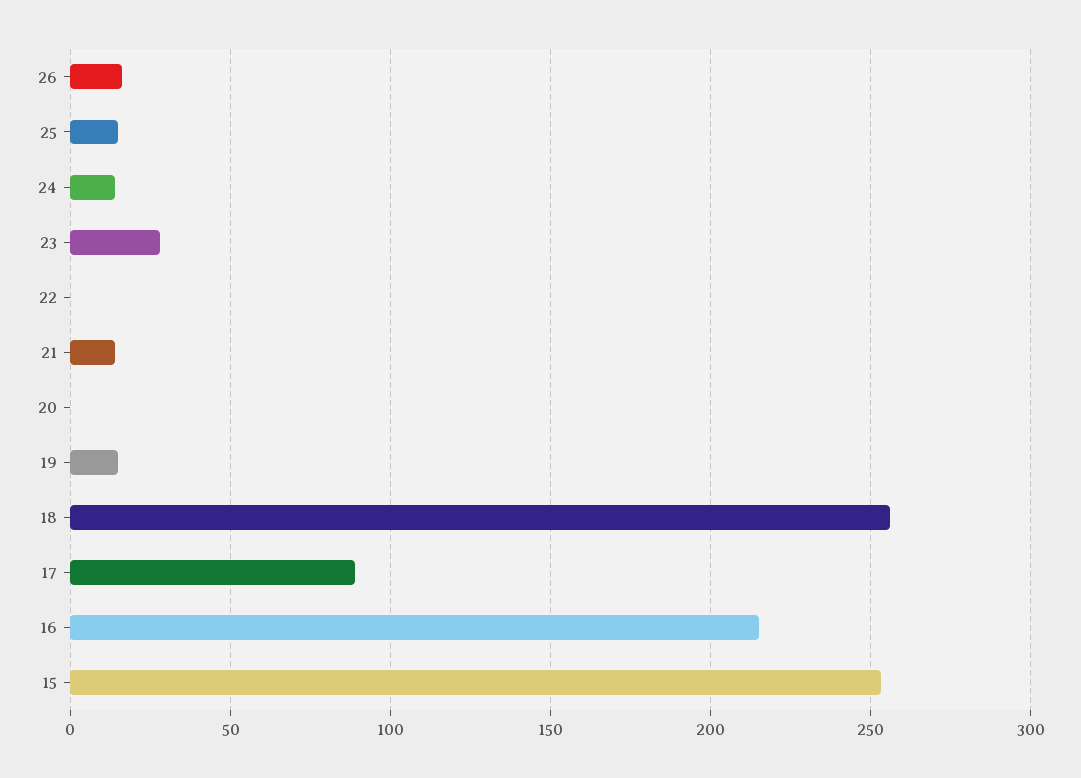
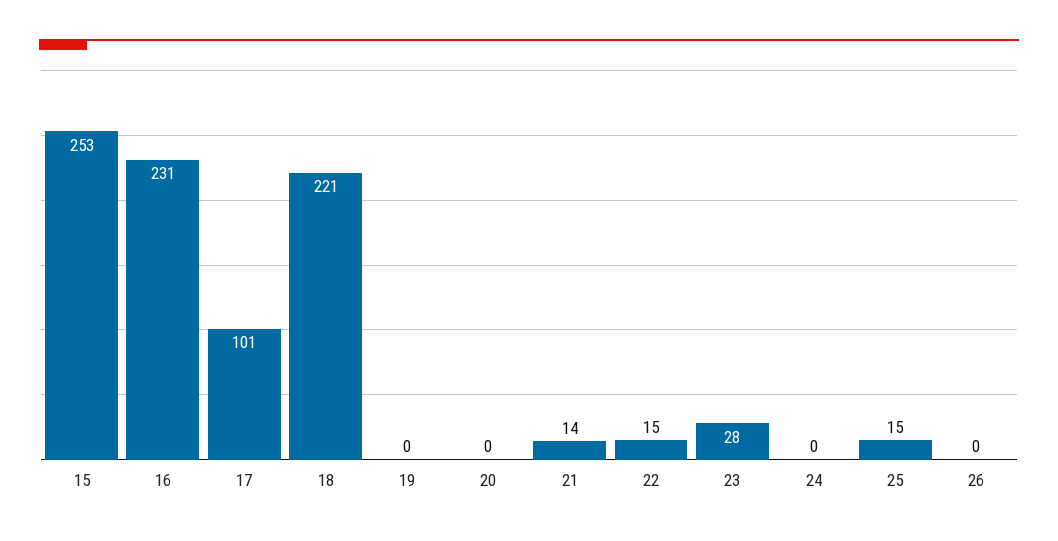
26: 15 -> 0
24: 15 -> 0
22: 0 -> 15
19: 15 -> 0
18: 255 -> 221
17: 90 -> 101
16: 215 -> 231

